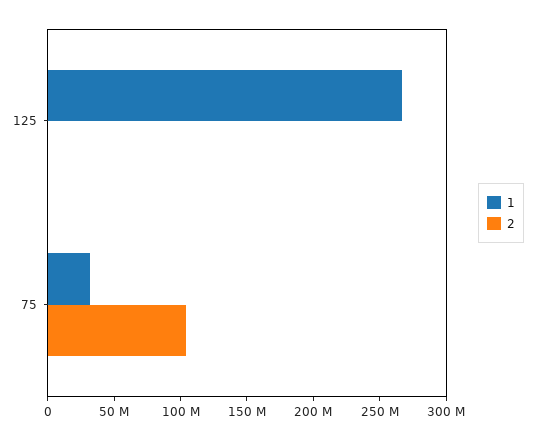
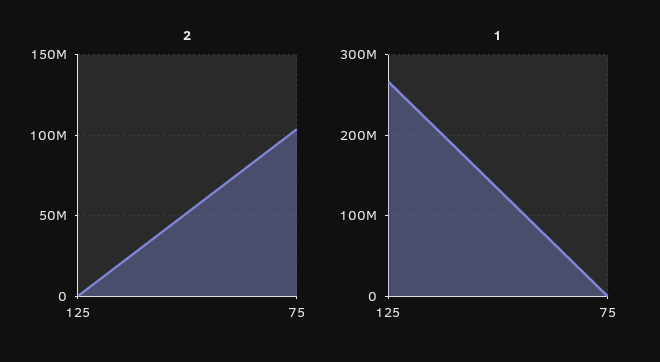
1, 75: 30000000 -> 0

